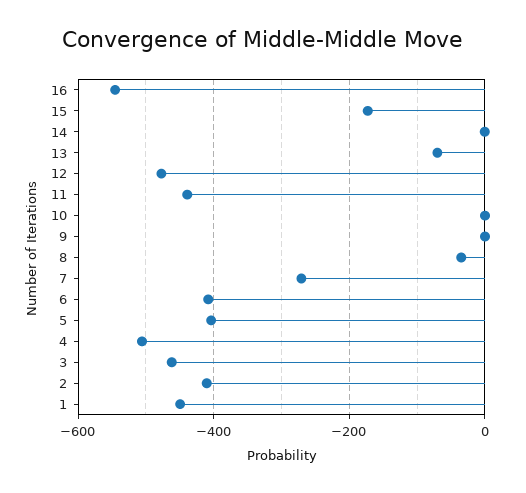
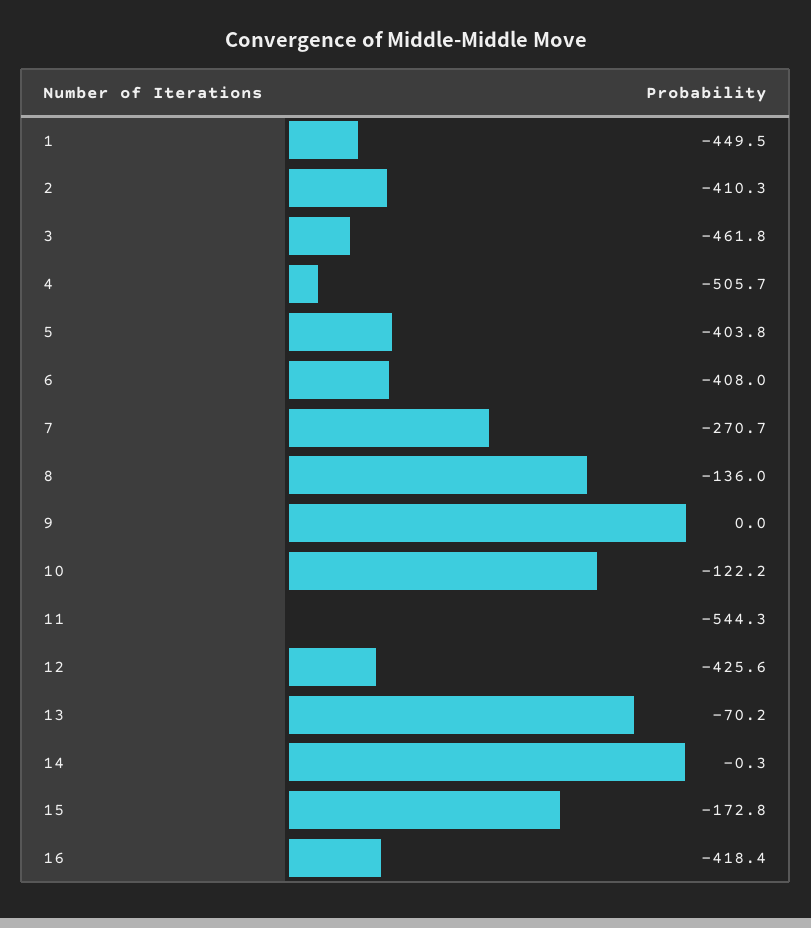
16: -540 -> -418.4
12: -480 -> -425.6
11: -440 -> -544.3
10: 0 -> -122.2
8: -40 -> -136

